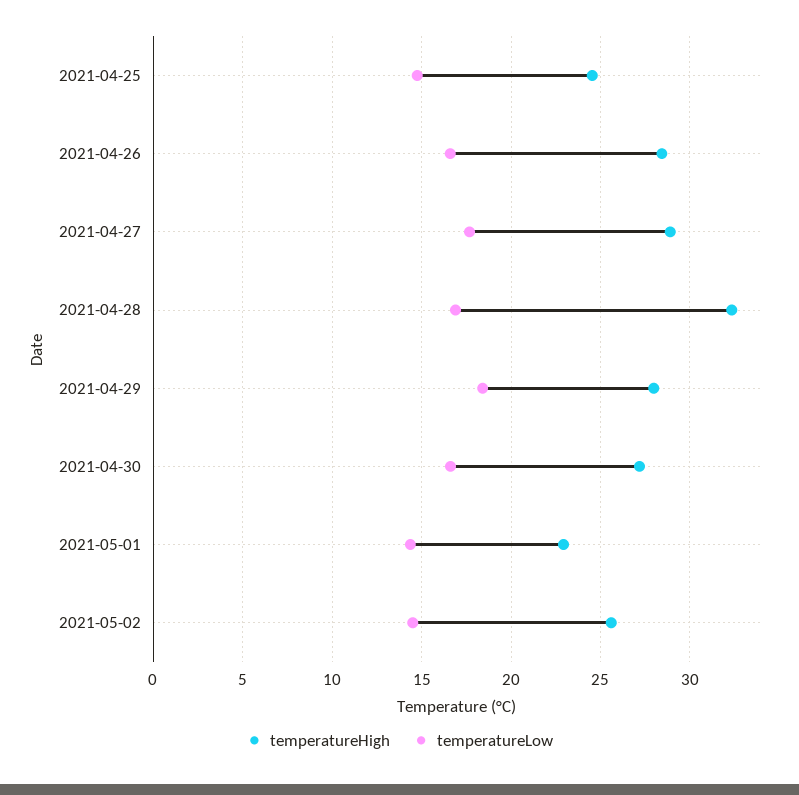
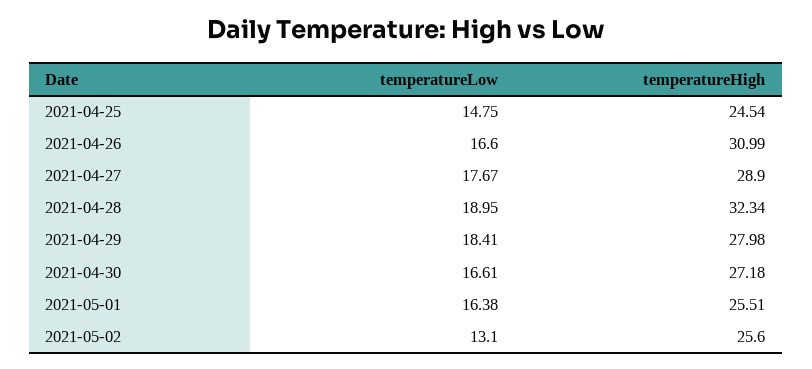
temperatureHigh, 2021-04-26: 28.5 -> 30.99
temperatureLow, 2021-04-28: 17 -> 18.95
temperatureHigh, 2021-05-01: 23 -> 25.51
temperatureLow, 2021-05-01: 14.5 -> 16.38
temperatureLow, 2021-05-02: 14.5 -> 13.1

